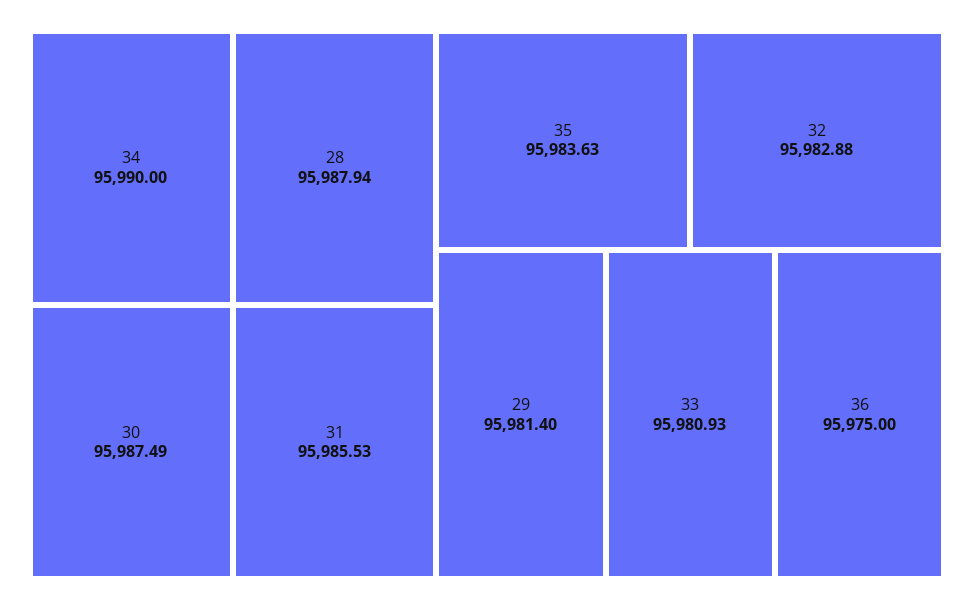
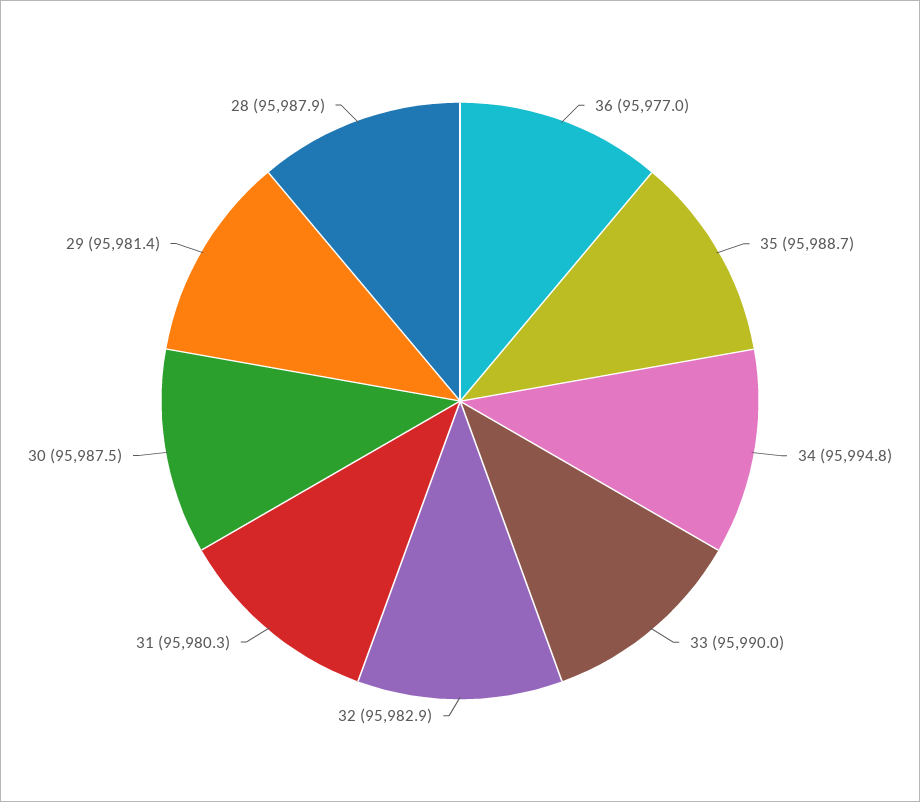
34: 95990 -> 95994.8
31: 95985.53 -> 95980.3
35: 95983.63 -> 95988.7
33: 95980.93 -> 95990
36: 95975 -> 95977

